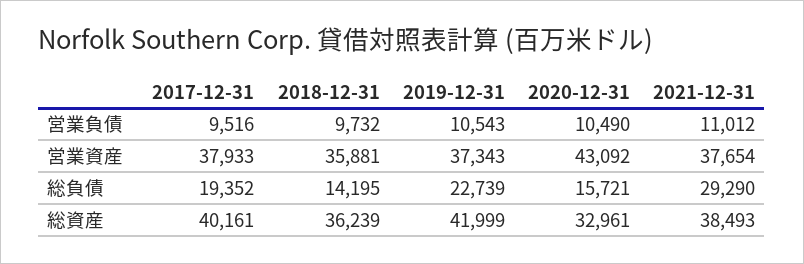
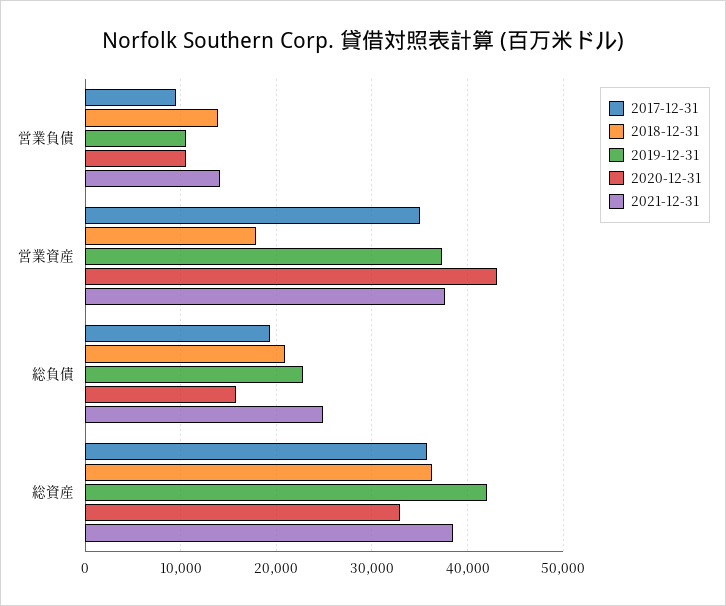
2018-12-31, 営業負債: 9732 -> 14000
2021-12-31, 営業負債: 11012 -> 14000
2017-12-31, 営業資産: 37933 -> 35000
2018-12-31, 営業資産: 35881 -> 18000
2018-12-31, 総負債: 14195 -> 21000
2021-12-31, 総負債: 29290 -> 25000
2017-12-31, 総資産: 40161 -> 36000

